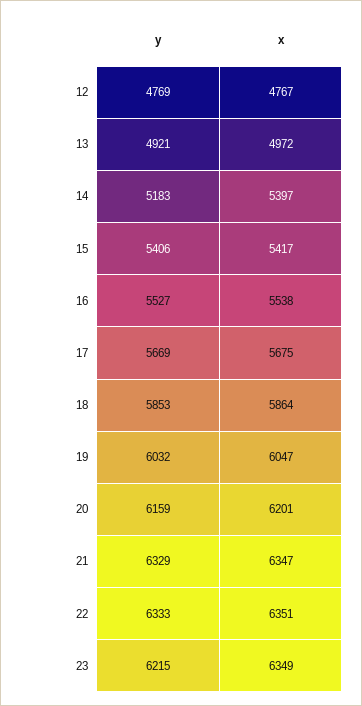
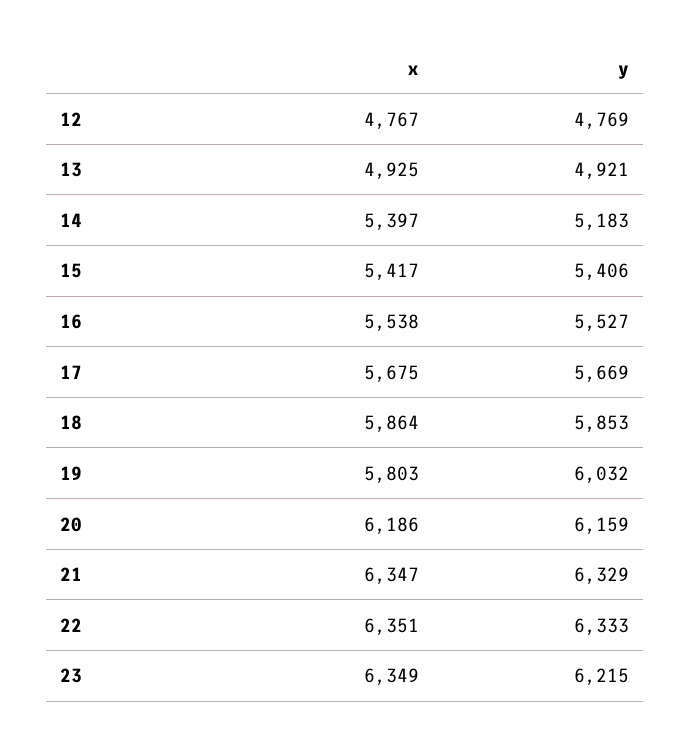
x, 13: 4972 -> 4925
x, 19: 6047 -> 5803
x, 20: 6201 -> 6186

